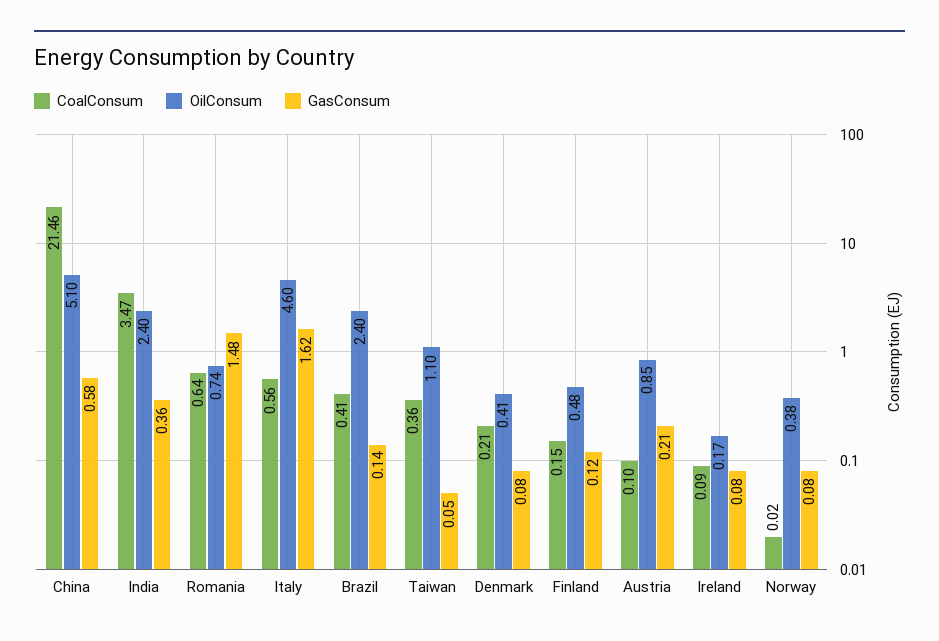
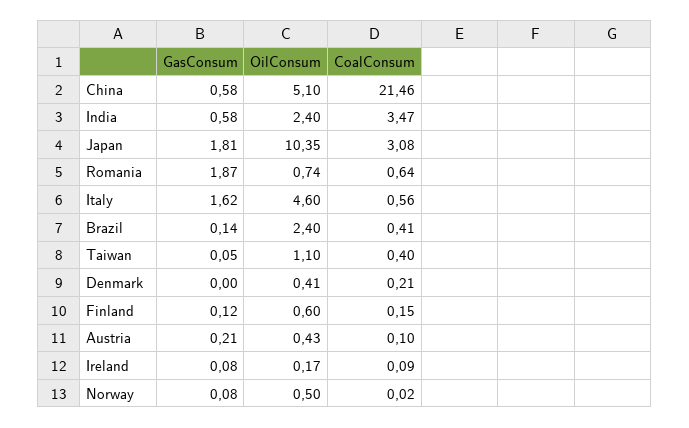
GasConsum, India: 0.36 -> 0.58
GasConsum, Romania: 1.48 -> 1.87
CoalConsum, Taiwan: 0.36 -> 0.4
GasConsum, Denmark: 0.08 -> 0
OilConsum, Finland: 0.48 -> 0.6
OilConsum, Austria: 0.85 -> 0.43
OilConsum, Norway: 0.38 -> 0.5
GasConsum, Japan: none -> 1.81
OilConsum, Japan: none -> 10.35
CoalConsum, Japan: none -> 3.08

